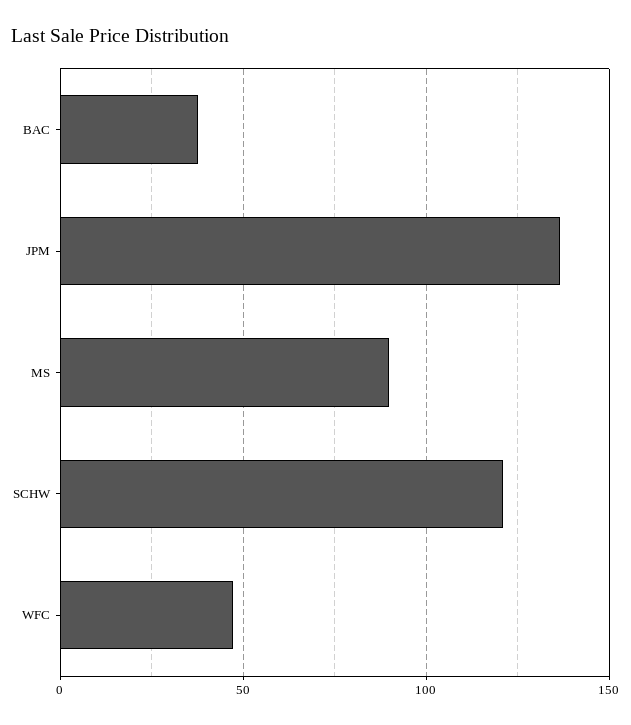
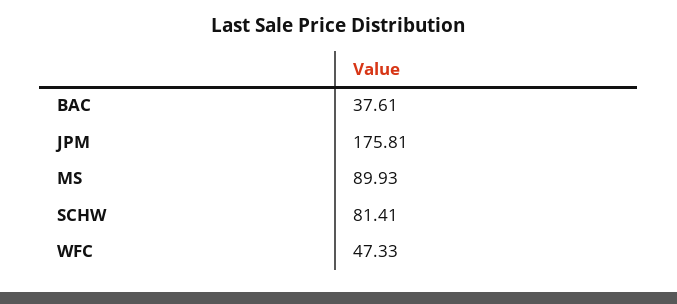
JPM: 135 -> 175.81
SCHW: 120 -> 81.41

